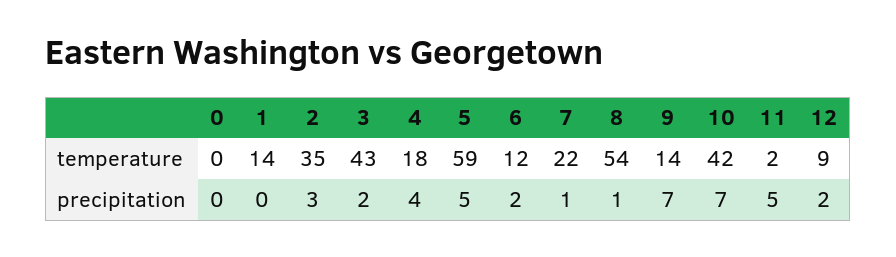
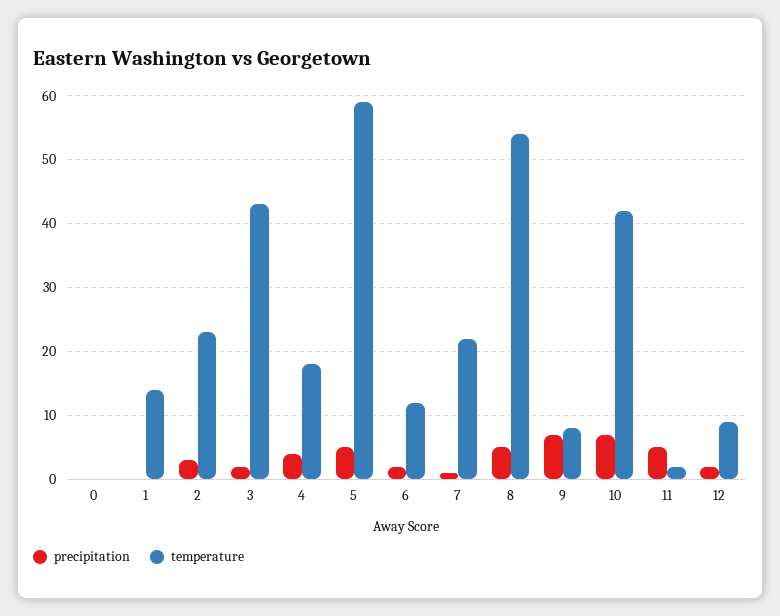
temperature, 2: 35 -> 23
temperature, 9: 14 -> 8
precipitation, 8: 1 -> 5

